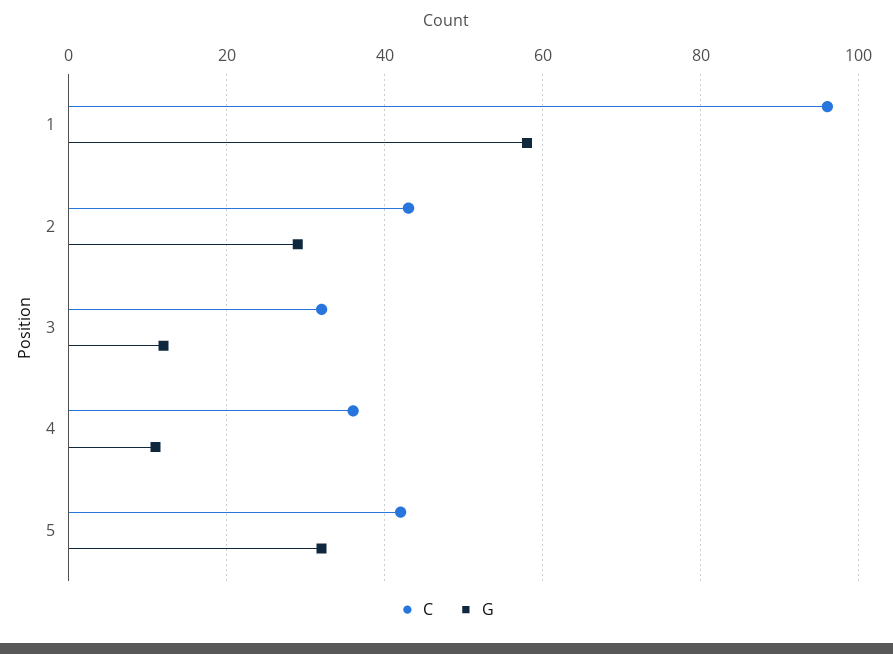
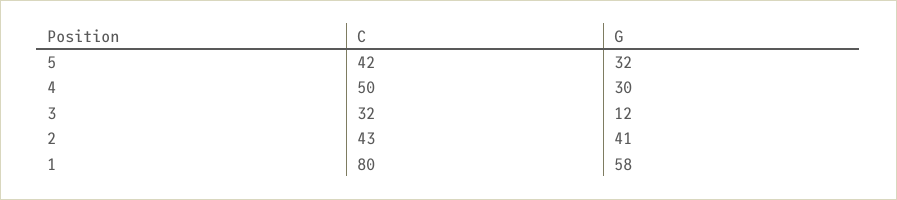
C, 1: 95 -> 80
G, 2: 30 -> 41
C, 4: 35 -> 50
G, 4: 10 -> 30

